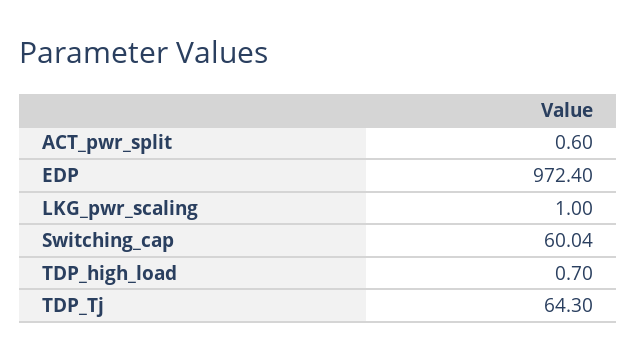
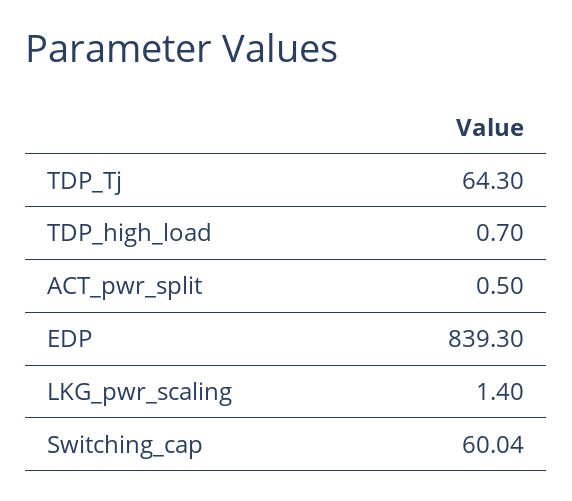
ACT_pwr_split: 0.6 -> 0.5
EDP: 972.4 -> 839.3
LKG_pwr_scaling: 1 -> 1.4

